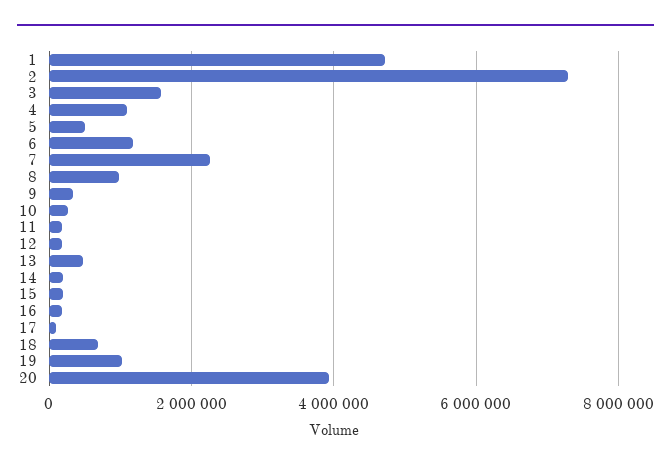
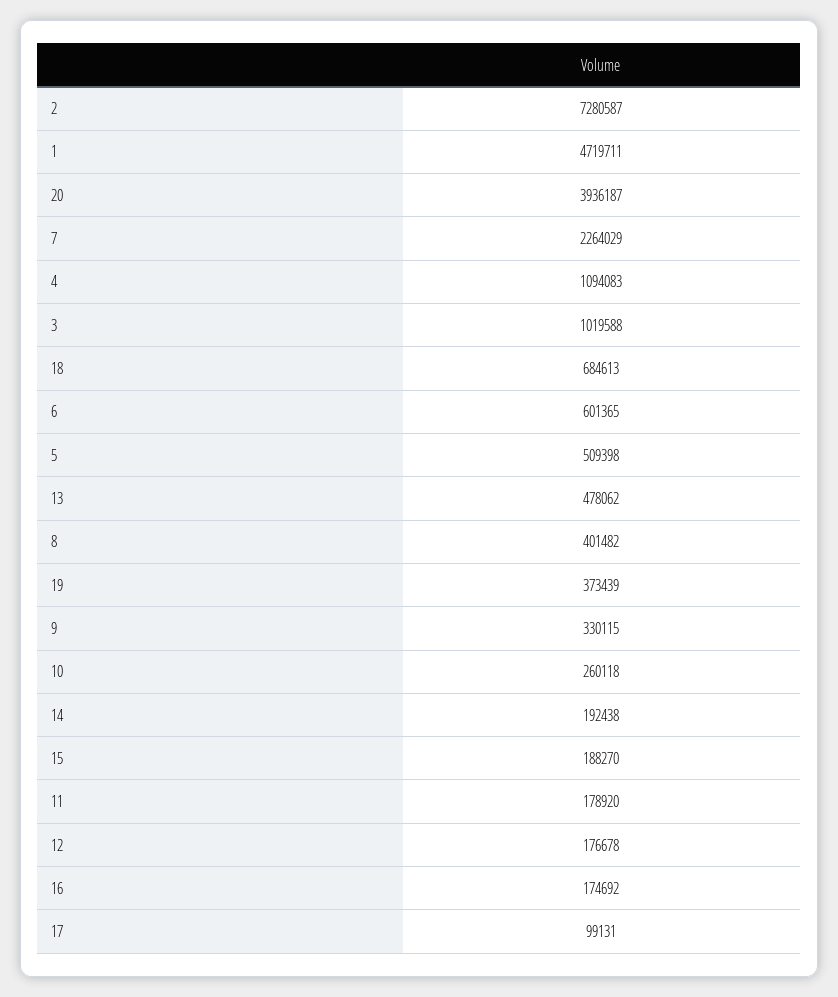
3: 1600000 -> 1019588
6: 1200000 -> 601365
8: 1000000 -> 401482
19: 1000000 -> 373439

